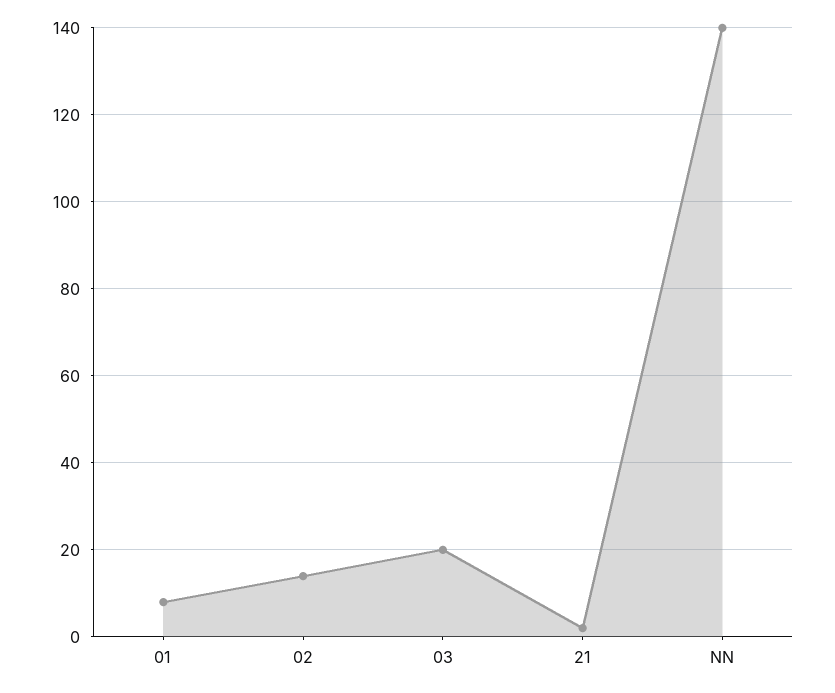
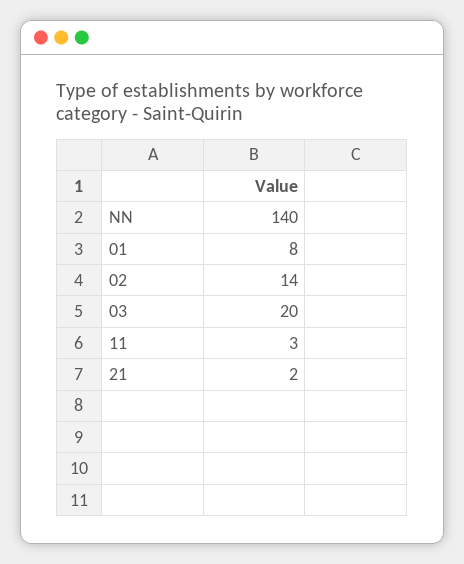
11: none -> 3

